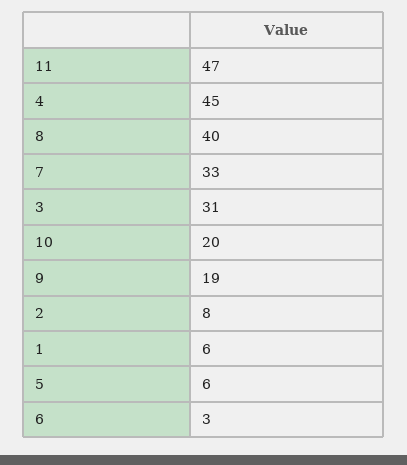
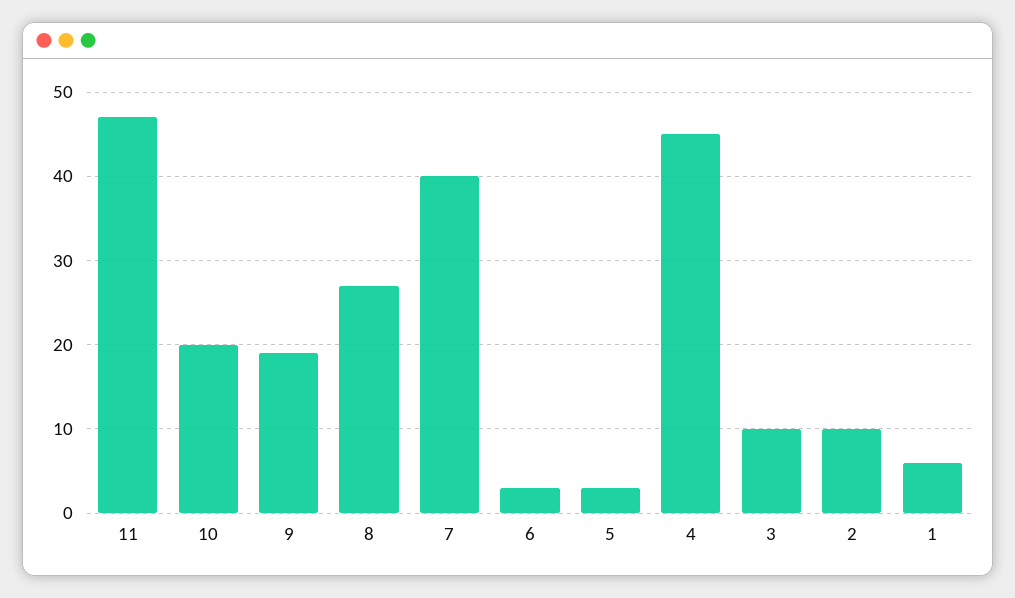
8: 40 -> 27
7: 33 -> 40
3: 31 -> 10
2: 8 -> 10
5: 6 -> 3

